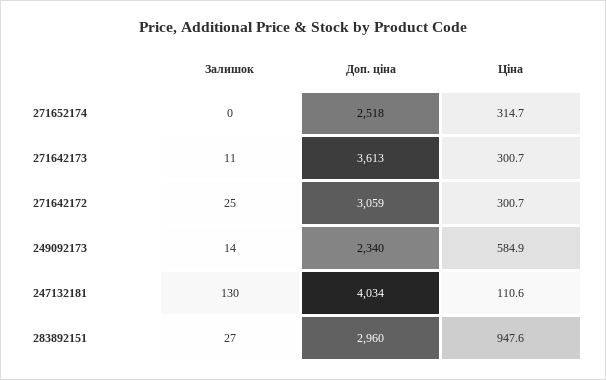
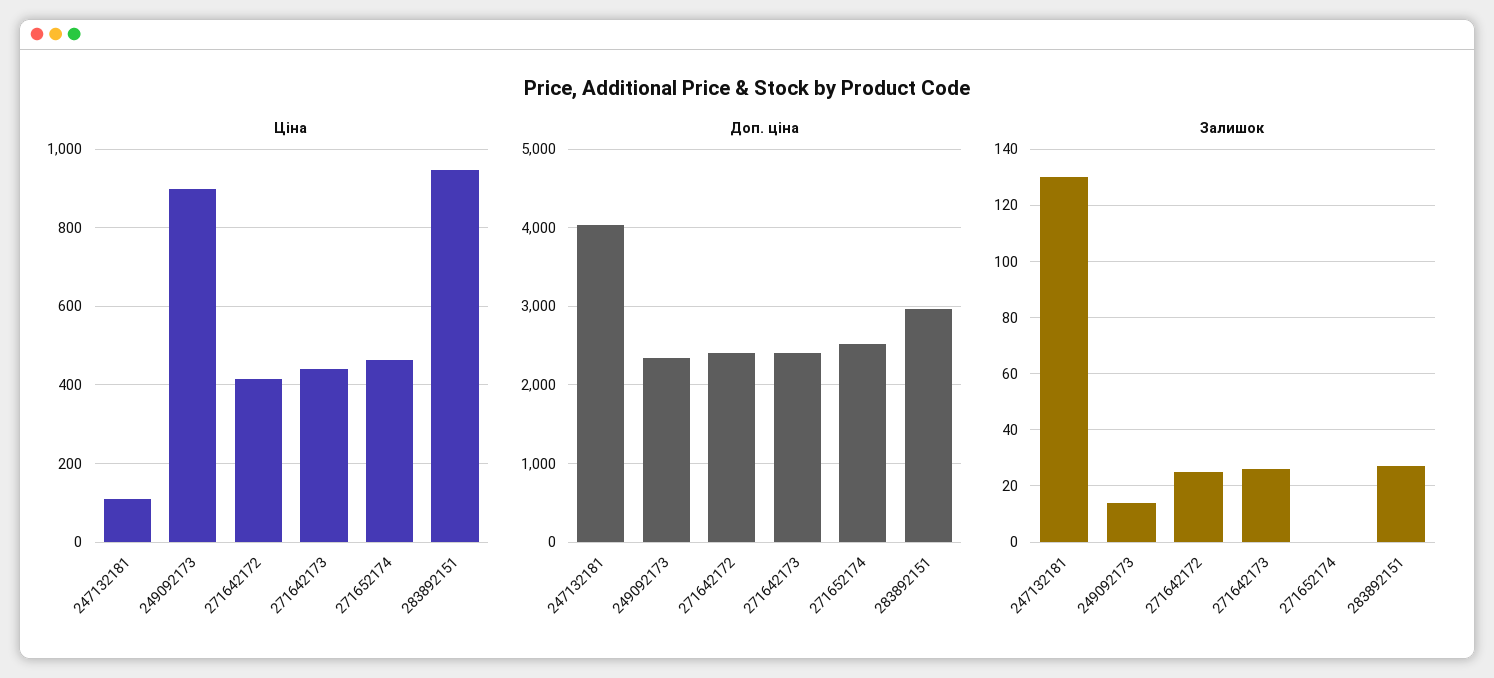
Ціна, 271652174: 314.7 -> 460
Залишок, 271642173: 11 -> 25
Доп. ціна, 271642173: 3613 -> 2400
Ціна, 271642173: 300.7 -> 440
Доп. ціна, 271642172: 3059 -> 2400
Ціна, 271642172: 300.7 -> 420
Ціна, 249092173: 584.9 -> 900

